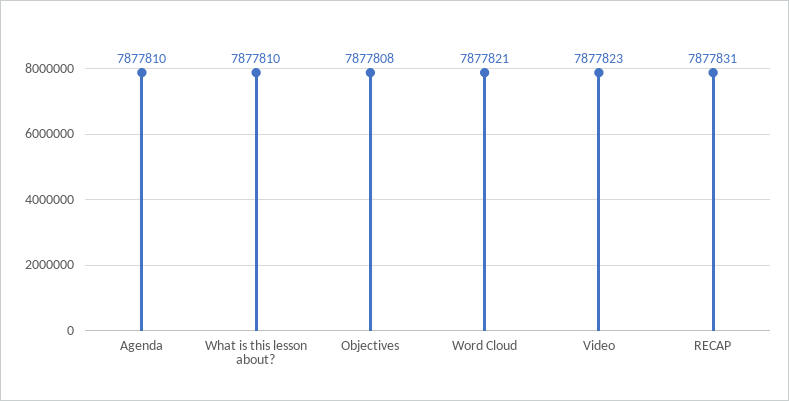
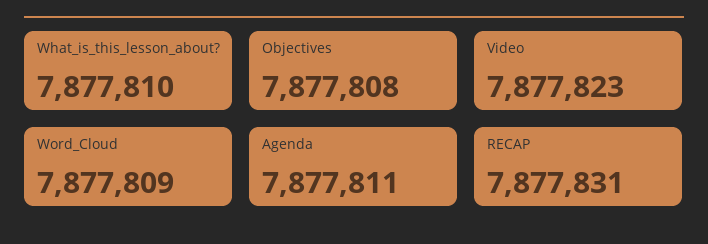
Agenda: 7877810 -> 7877811
Word Cloud: 7877821 -> 7877809

